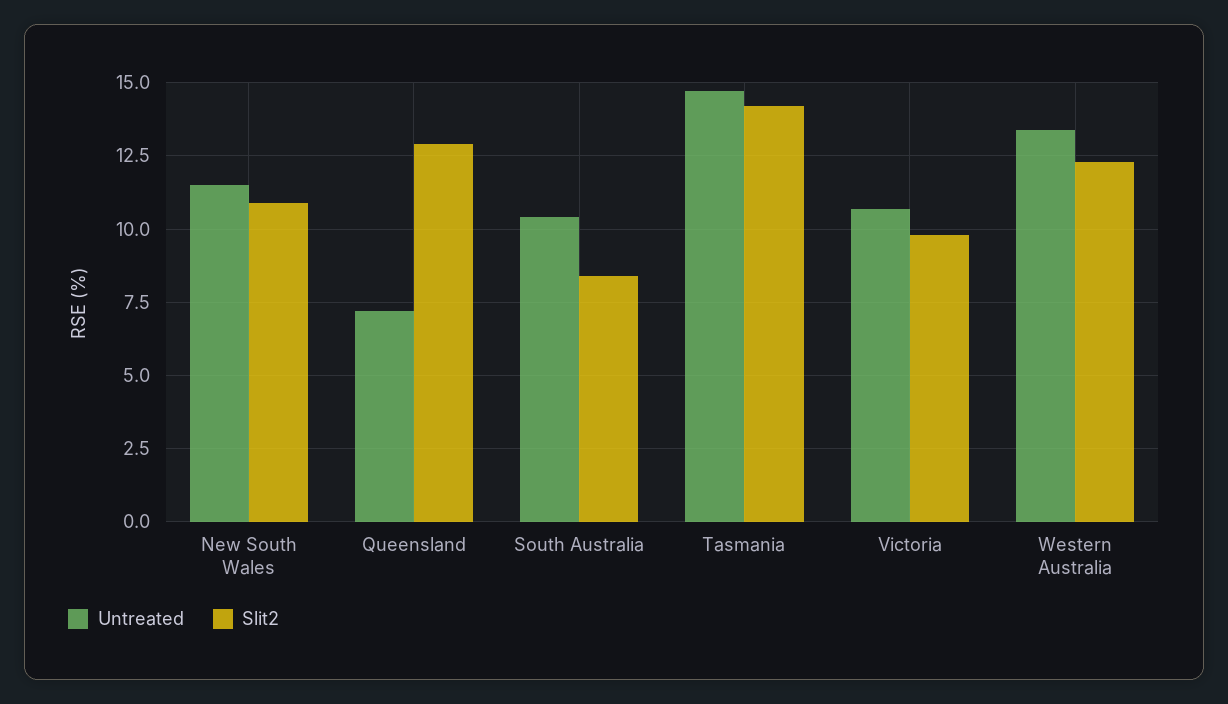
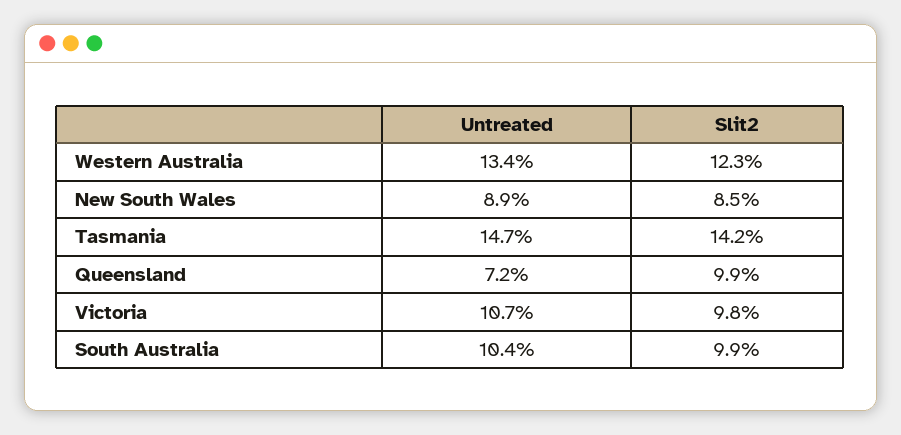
Untreated, New South Wales: 11.5 -> 8.9
Slit2, New South Wales: 11 -> 8.5
Slit2, Queensland: 13 -> 9.9
Slit2, South Australia: 8.5 -> 9.9

